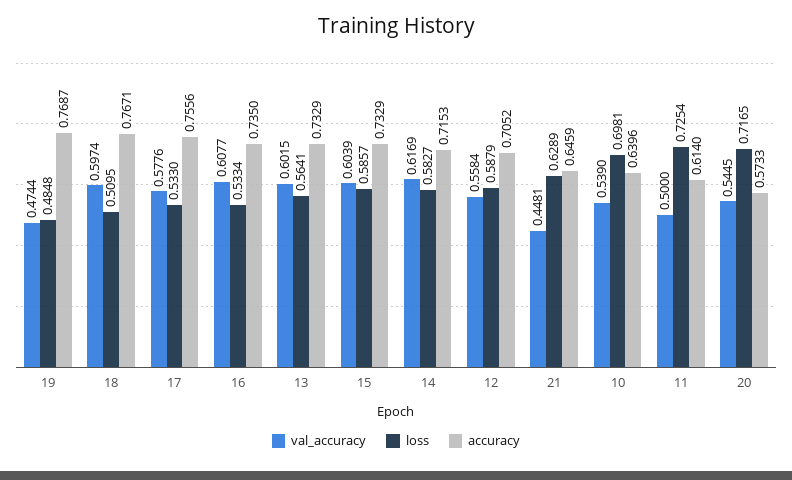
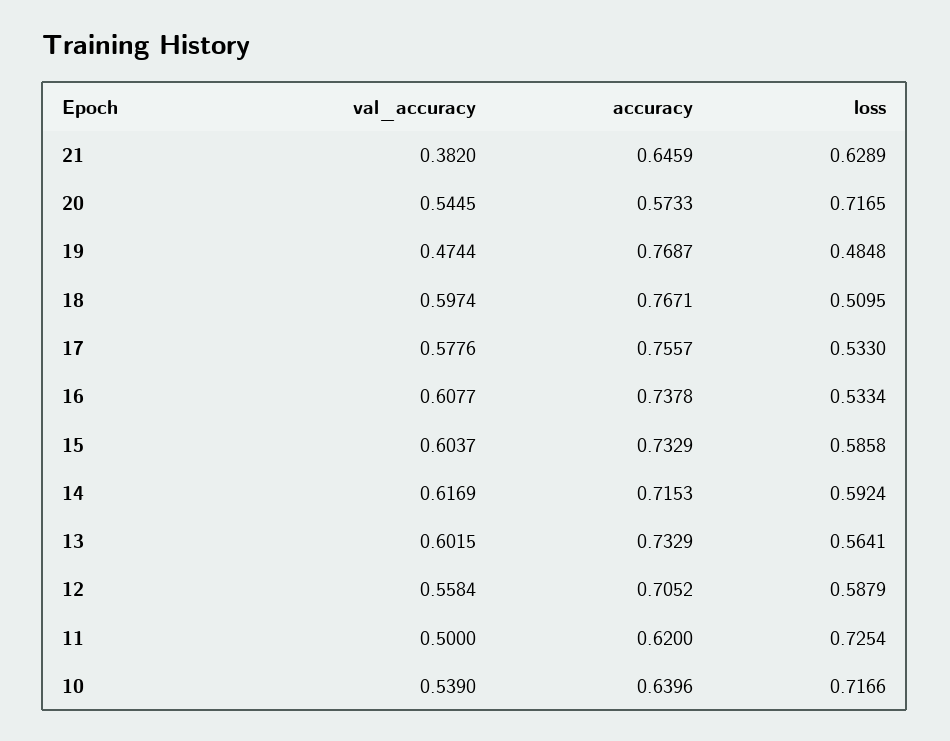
accuracy, 17: 0.7556 -> 0.7557
accuracy, 16: 0.735 -> 0.7378
val_accuracy, 15: 0.6039 -> 0.6037
loss, 15: 0.5857 -> 0.5858
loss, 14: 0.5827 -> 0.5924
val_accuracy, 21: 0.4481 -> 0.382
loss, 10: 0.6981 -> 0.7166
accuracy, 11: 0.614 -> 0.62

